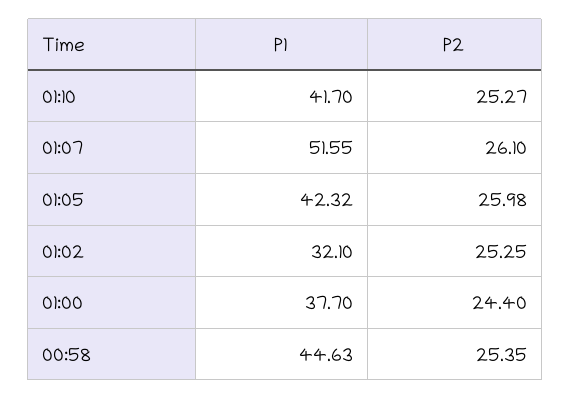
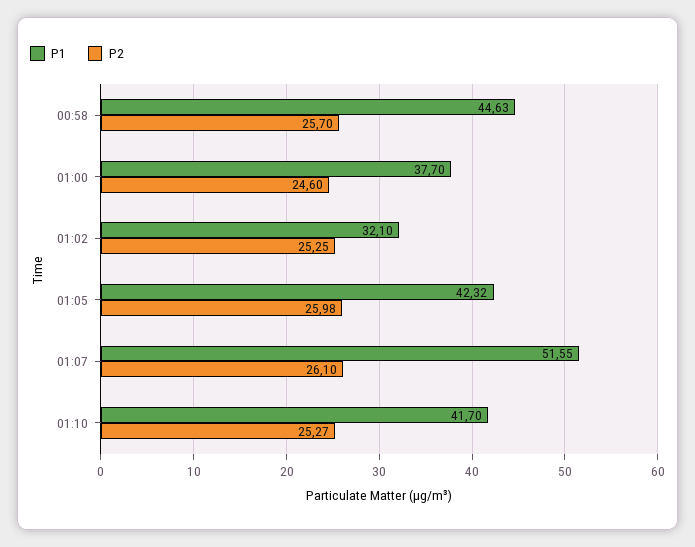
P2, 01:00: 24.4 -> 24.6
P2, 00:58: 25.35 -> 25.7

